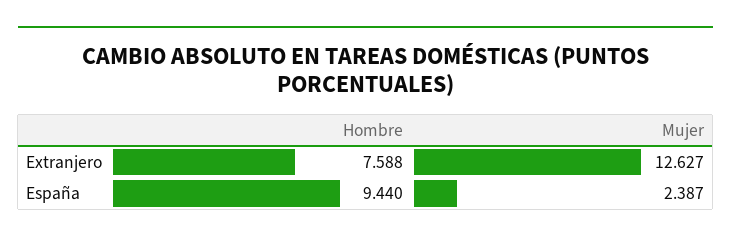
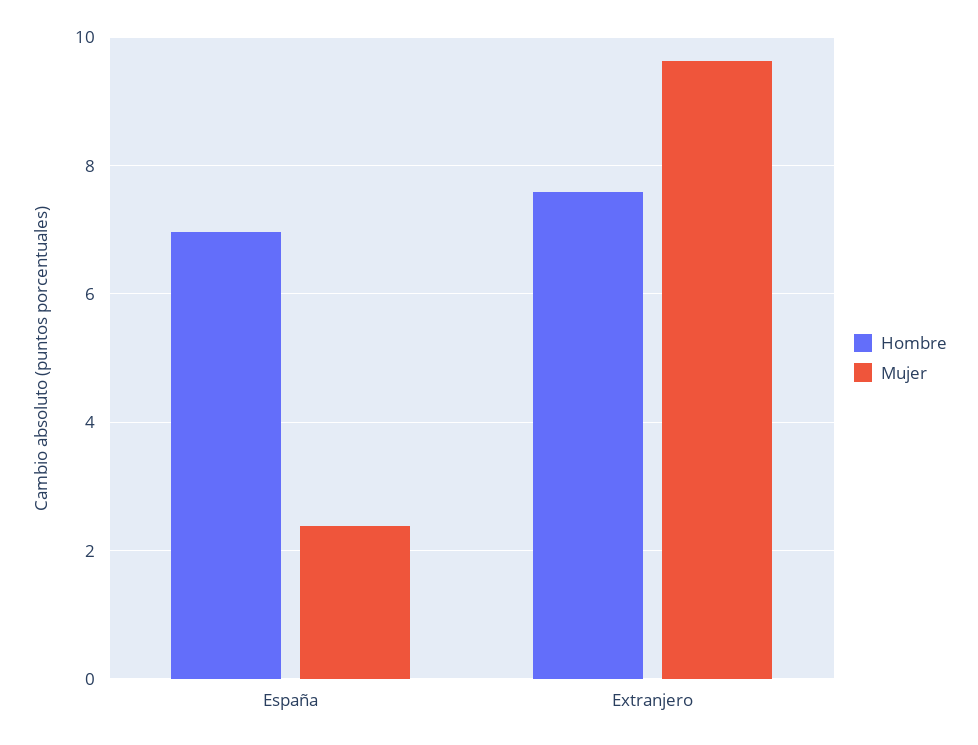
Mujer, Extranjero: 12.627 -> 9.6
Hombre, España: 9.44 -> 7

